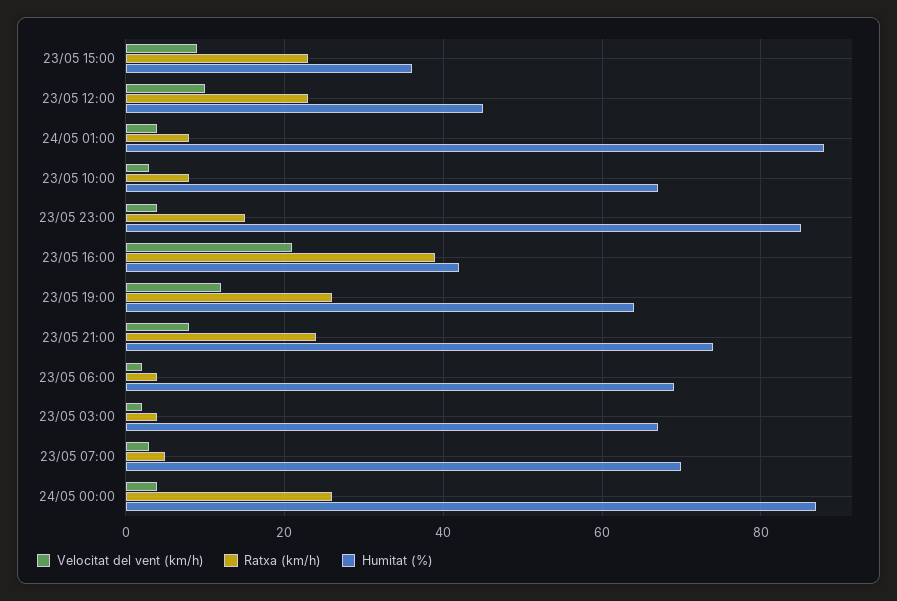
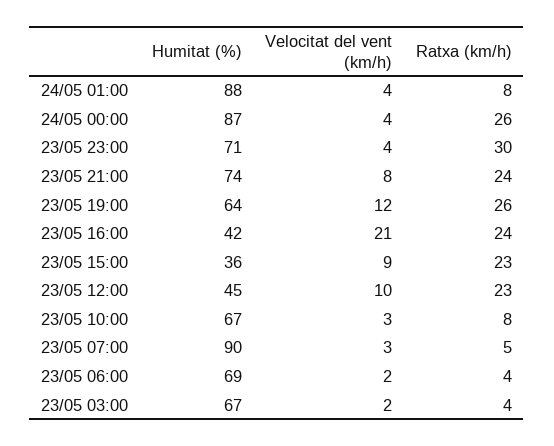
Ratxa (km/h), 23/05 23:00: 15 -> 30
Humitat (%), 23/05 23:00: 85 -> 71
Ratxa (km/h), 23/05 16:00: 40 -> 24
Humitat (%), 23/05 07:00: 70 -> 90

